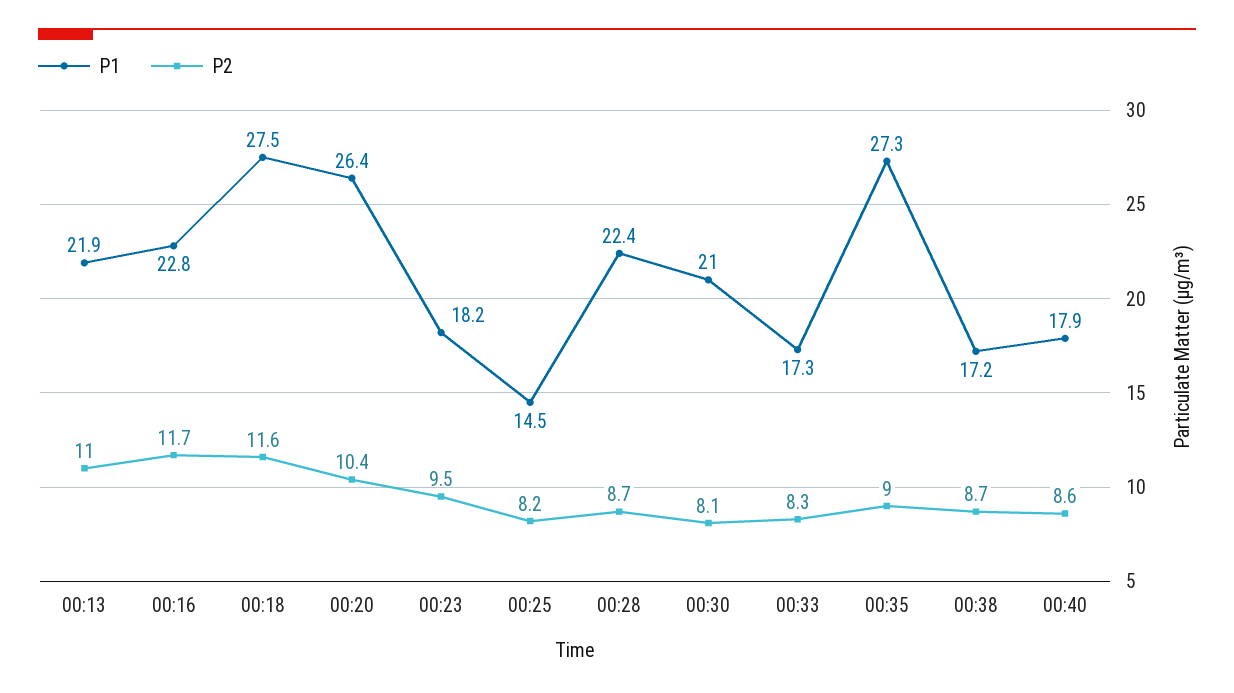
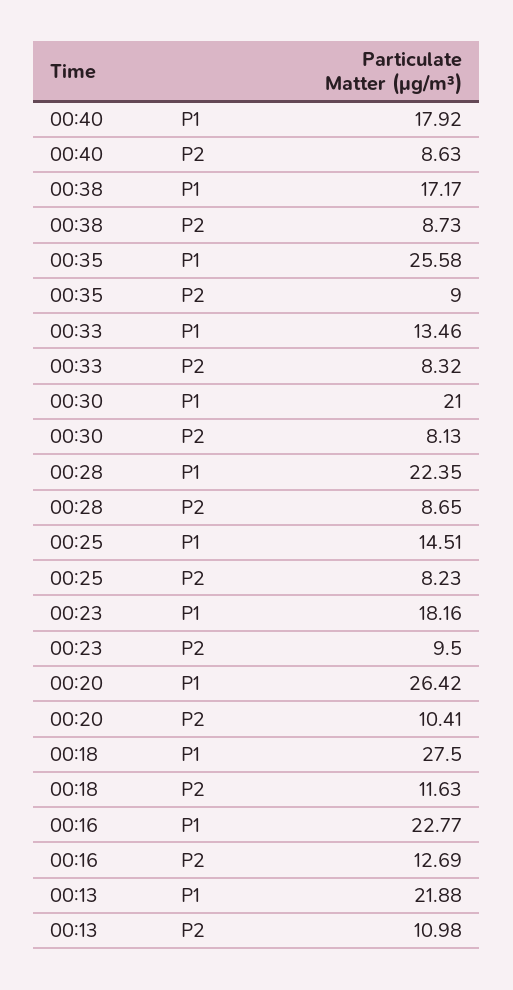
P2, 00:16: 11.7 -> 12.69
P1, 00:33: 17.3 -> 13.46
P1, 00:35: 27.3 -> 25.58

